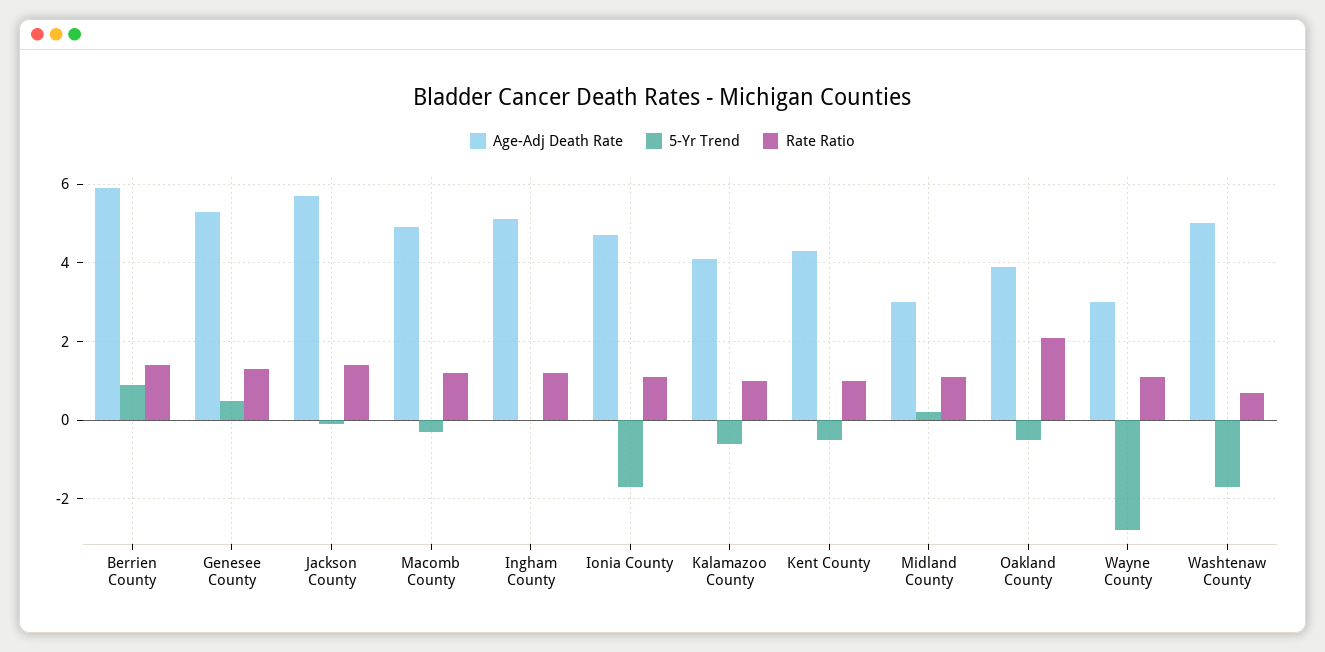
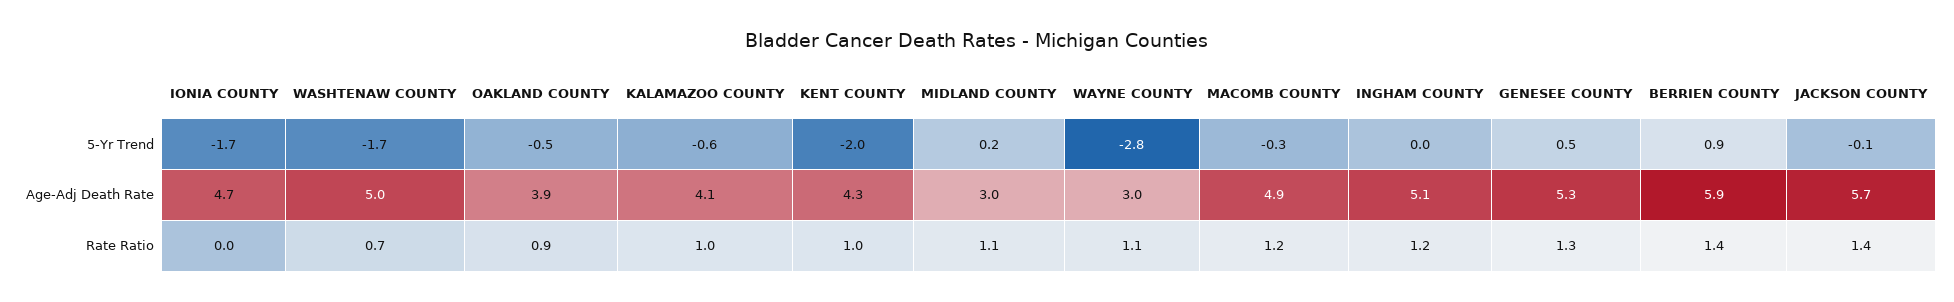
Rate Ratio, Ionia County: 1 -> 0
5-Yr Trend, Kent County: -0.5 -> -2
Rate Ratio, Oakland County: 2 -> 0.9

